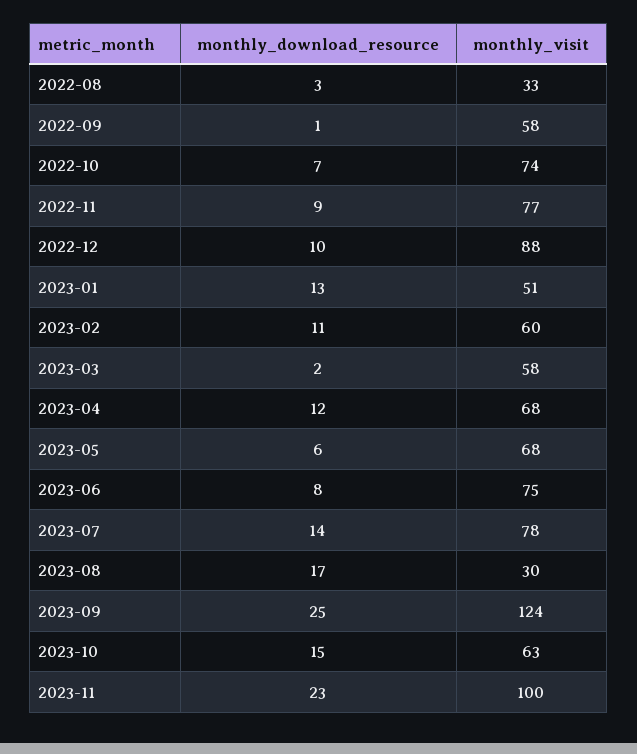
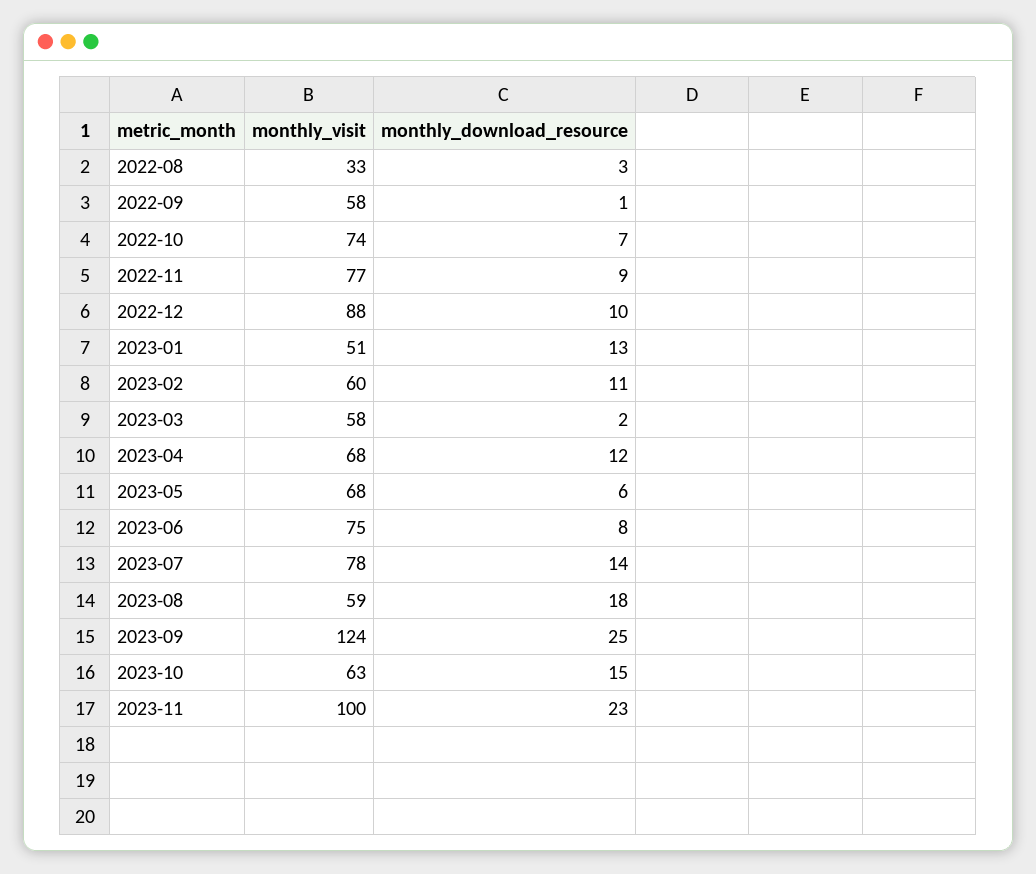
monthly_download_resource, 2023-08: 17 -> 18
monthly_visit, 2023-08: 30 -> 59

